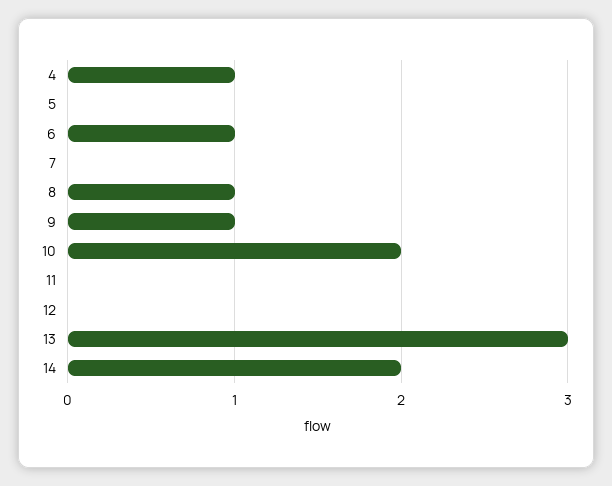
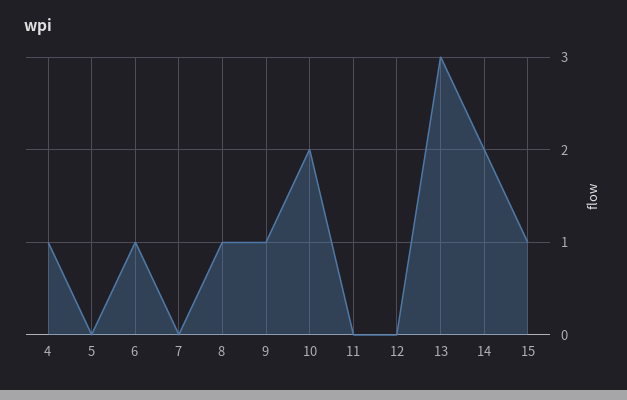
15: none -> 1

